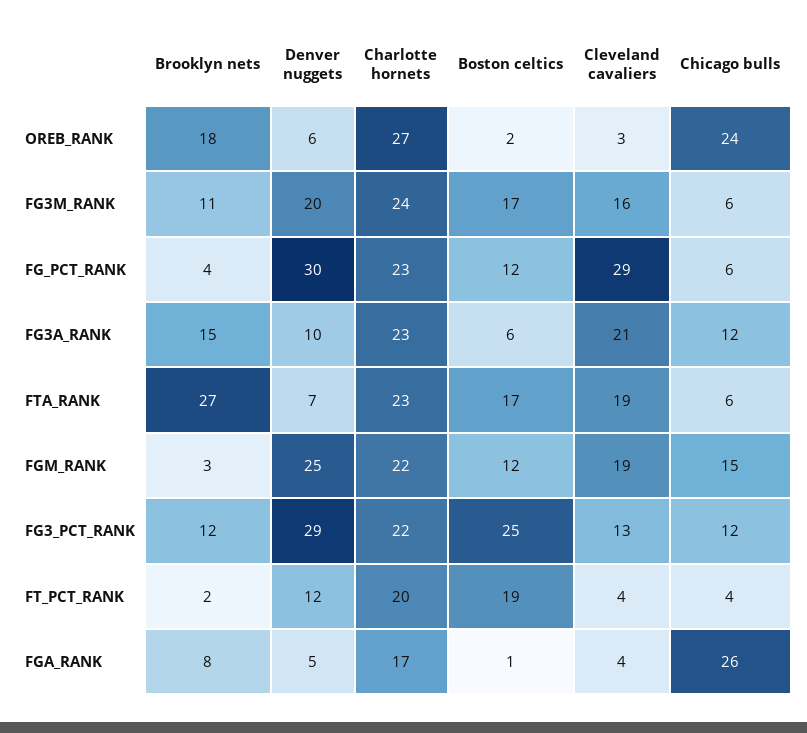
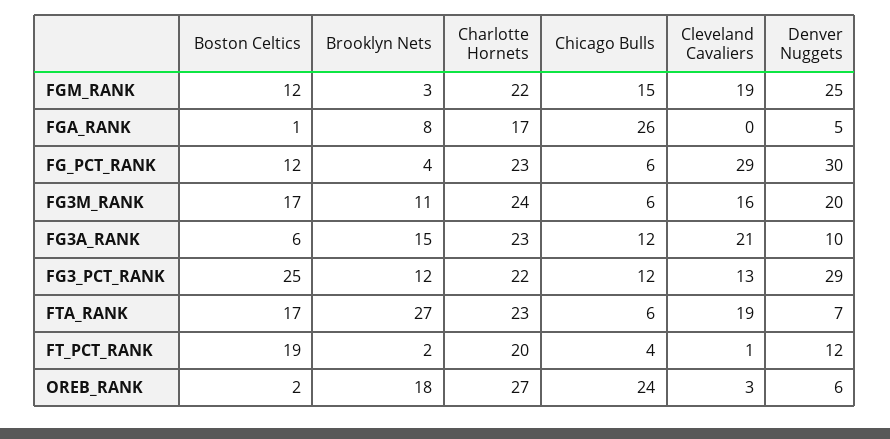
Cleveland cavaliers, FT_PCT_RANK: 4 -> 1
Cleveland cavaliers, FGA_RANK: 4 -> 0

